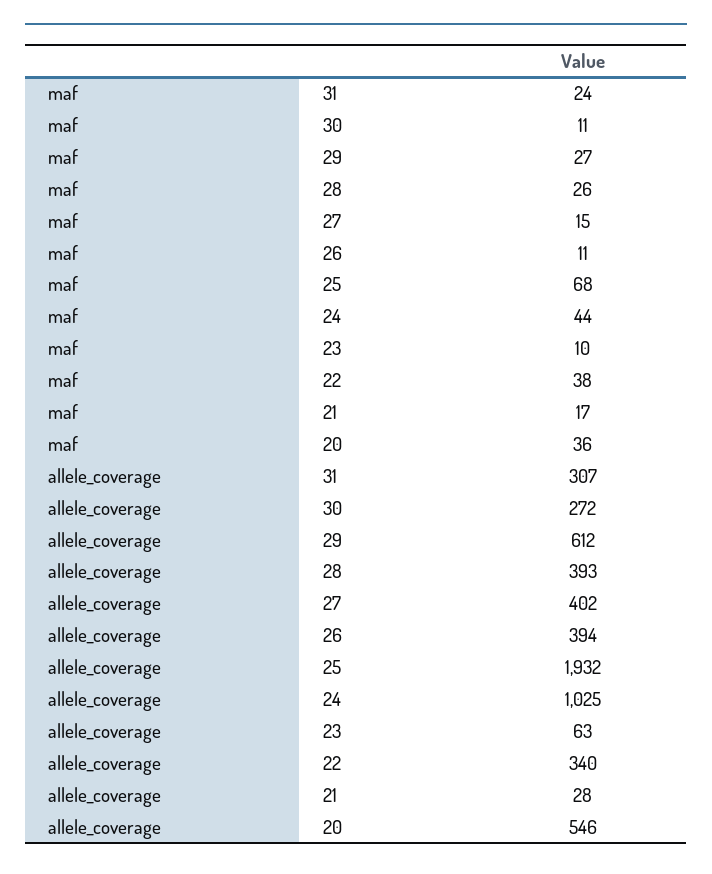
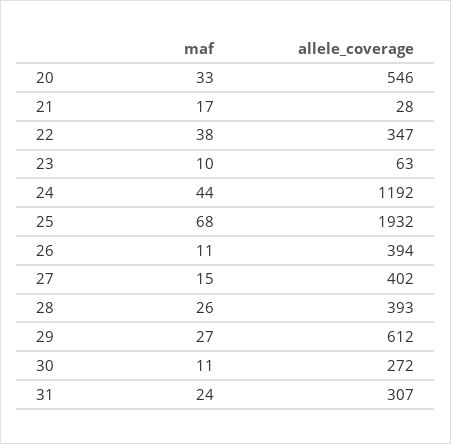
maf, 20: 36 -> 33
allele_coverage, 24: 1025 -> 1192
allele_coverage, 22: 340 -> 347

